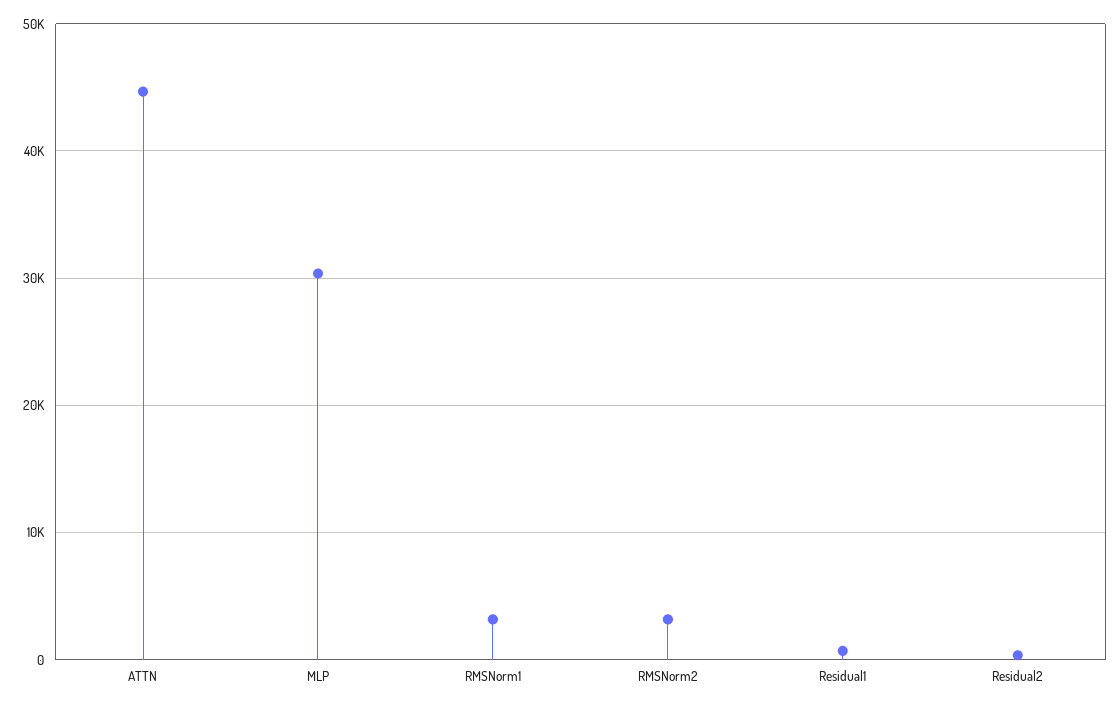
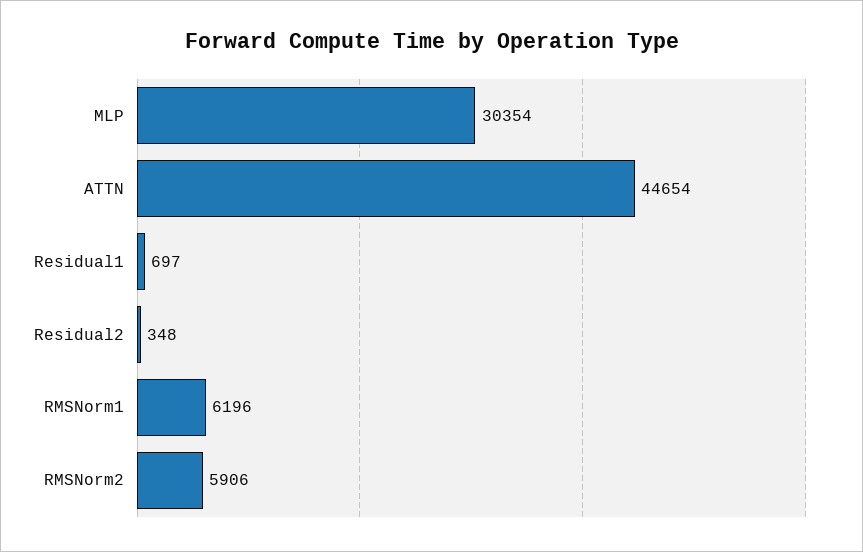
RMSNorm1: 3000 -> 6196
RMSNorm2: 3000 -> 5906

